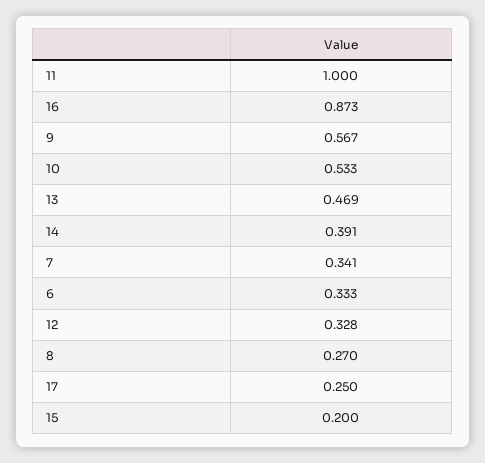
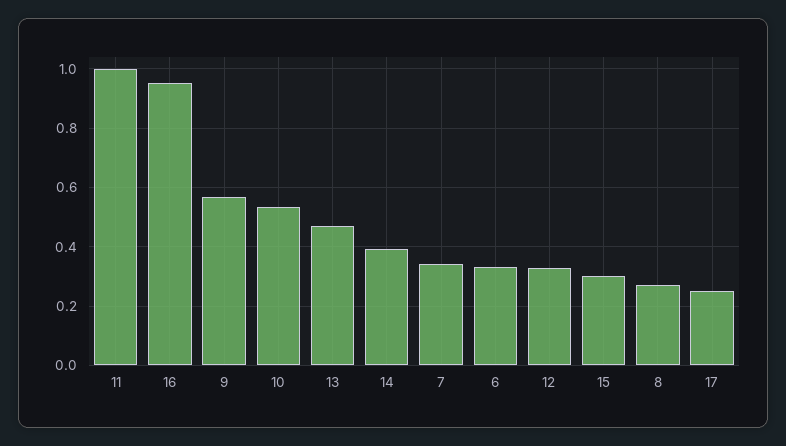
16: 0.873 -> 0.95
15: 0.2 -> 0.3

